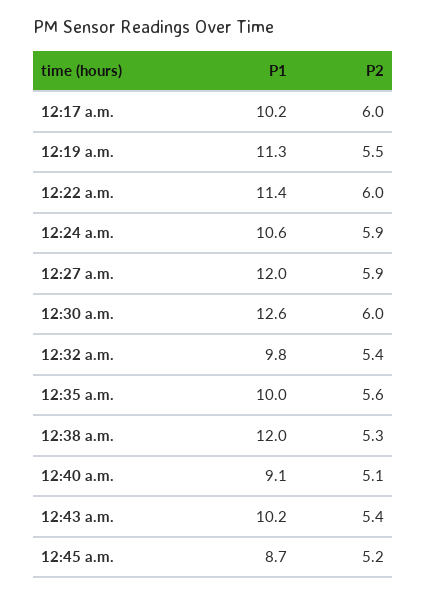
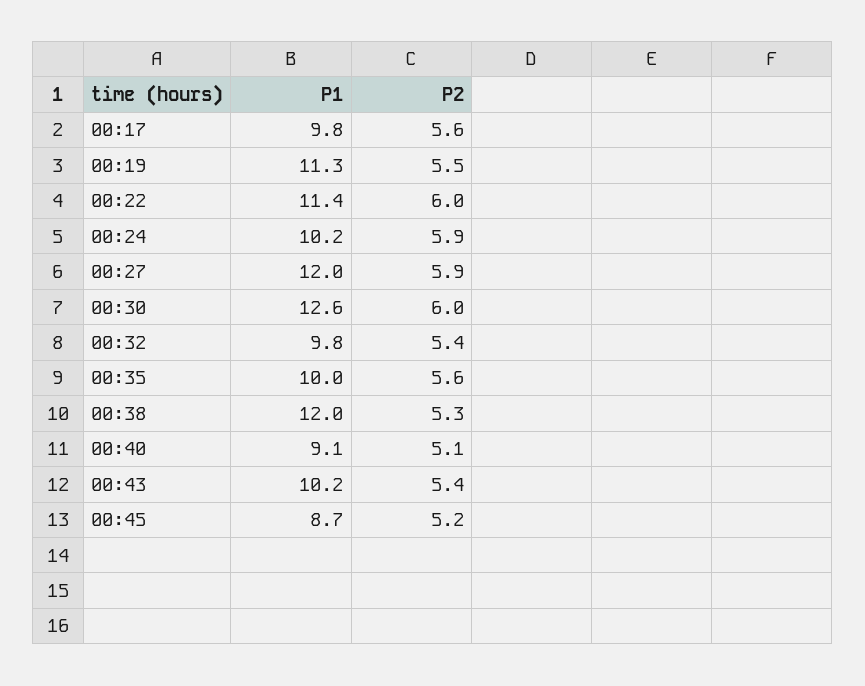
P1, 12:17 a.m.: 10.2 -> 9.8
P2, 12:17 a.m.: 6 -> 5.6
P1, 12:24 a.m.: 10.6 -> 10.2

